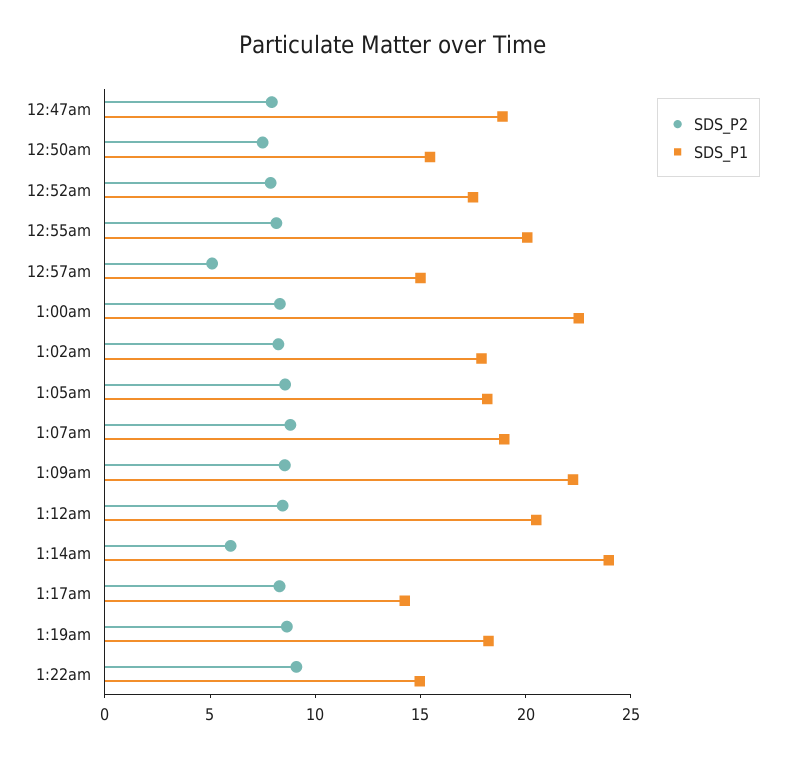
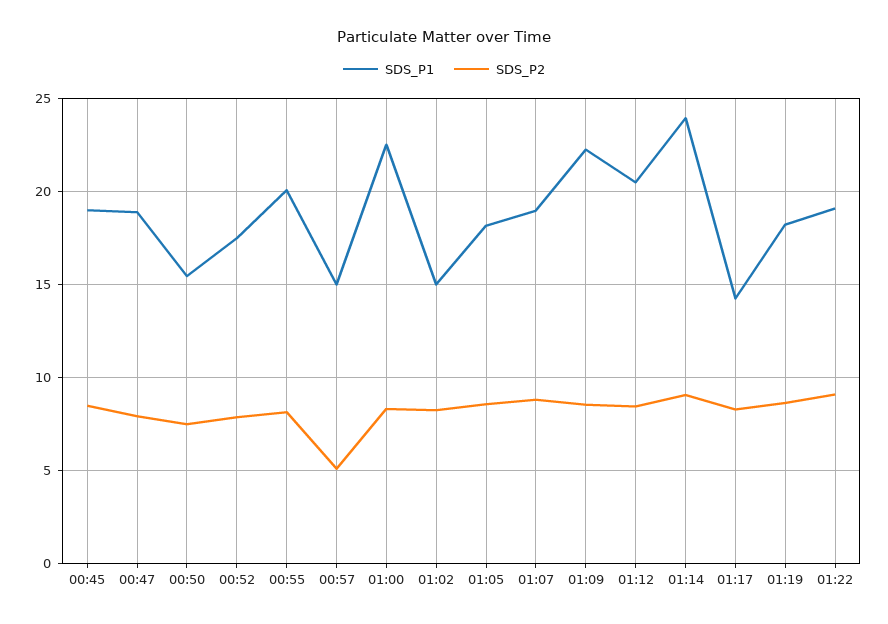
SDS_P1, 1:02am: 18 -> 15
SDS_P2, 1:14am: 6 -> 9
SDS_P1, 1:22am: 15 -> 19
SDS_P1, 00:45: none -> 19
SDS_P2, 00:45: none -> 8.5

